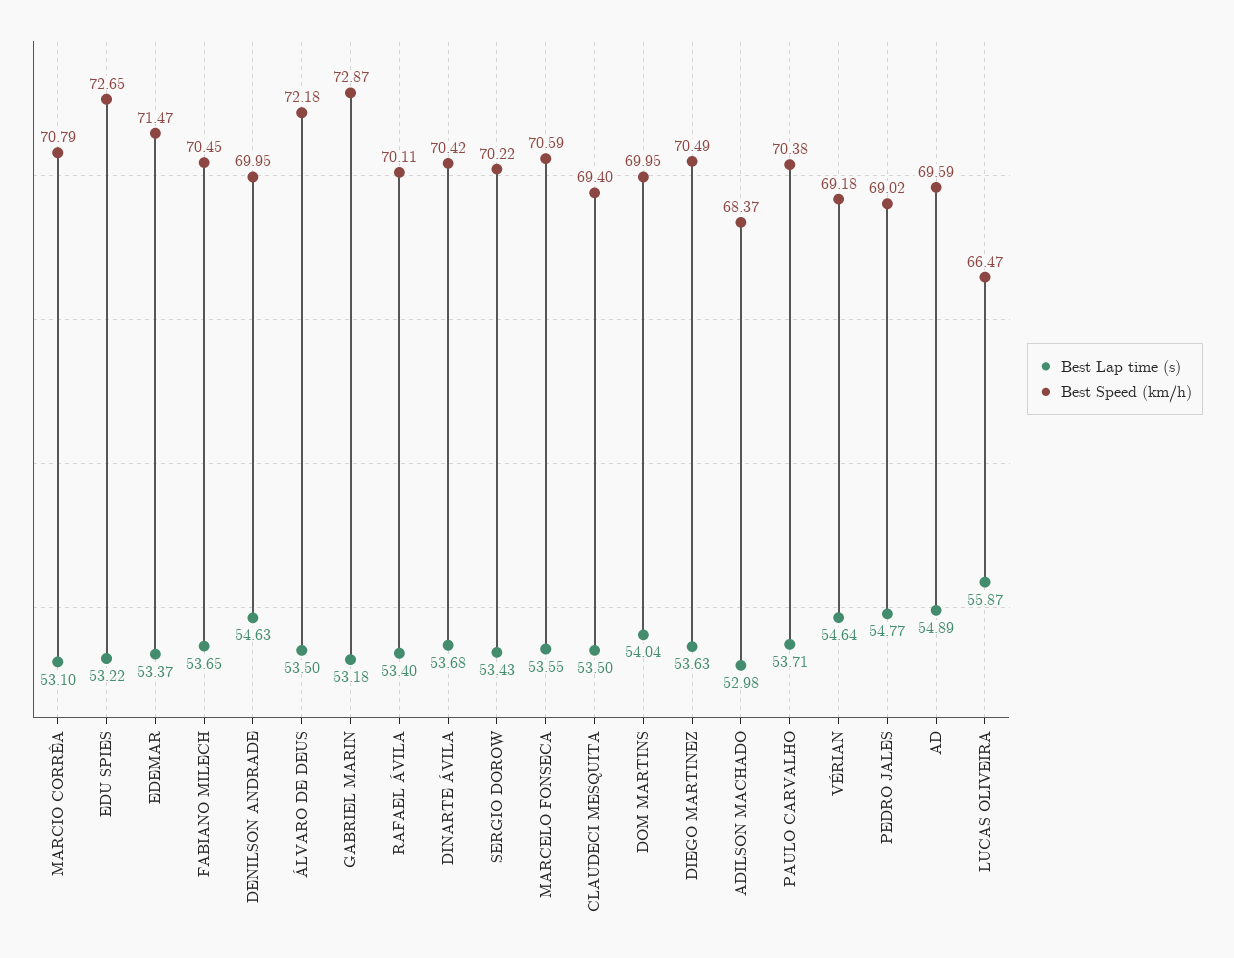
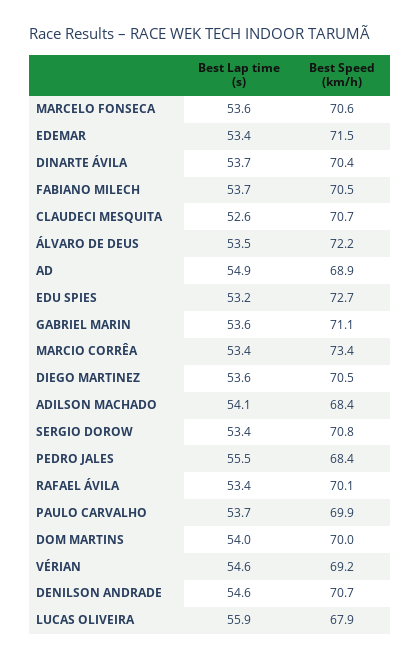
Best Lap time (s), MARCIO CORRÊA: 53.1 -> 53.4
Best Speed (km/h), MARCIO CORRÊA: 70.79 -> 73.4
Best Speed (km/h), DENILSON ANDRADE: 69.95 -> 70.7
Best Lap time (s), GABRIEL MARIN: 53.18 -> 53.6
Best Speed (km/h), GABRIEL MARIN: 72.87 -> 71.1
Best Speed (km/h), SERGIO DOROW: 70.22 -> 70.8
Best Lap time (s), CLAUDECI MESQUITA: 53.5 -> 52.6
Best Speed (km/h), CLAUDECI MESQUITA: 69.4 -> 70.7
Best Lap time (s), ADILSON MACHADO: 52.98 -> 54.1
Best Speed (km/h), PAULO CARVALHO: 70.38 -> 69.9
Best Lap time (s), PEDRO JALES: 54.77 -> 55.5
Best Speed (km/h), PEDRO JALES: 69.02 -> 68.4
Best Speed (km/h), AD: 69.59 -> 68.9
Best Speed (km/h), LUCAS OLIVEIRA: 66.47 -> 67.9

